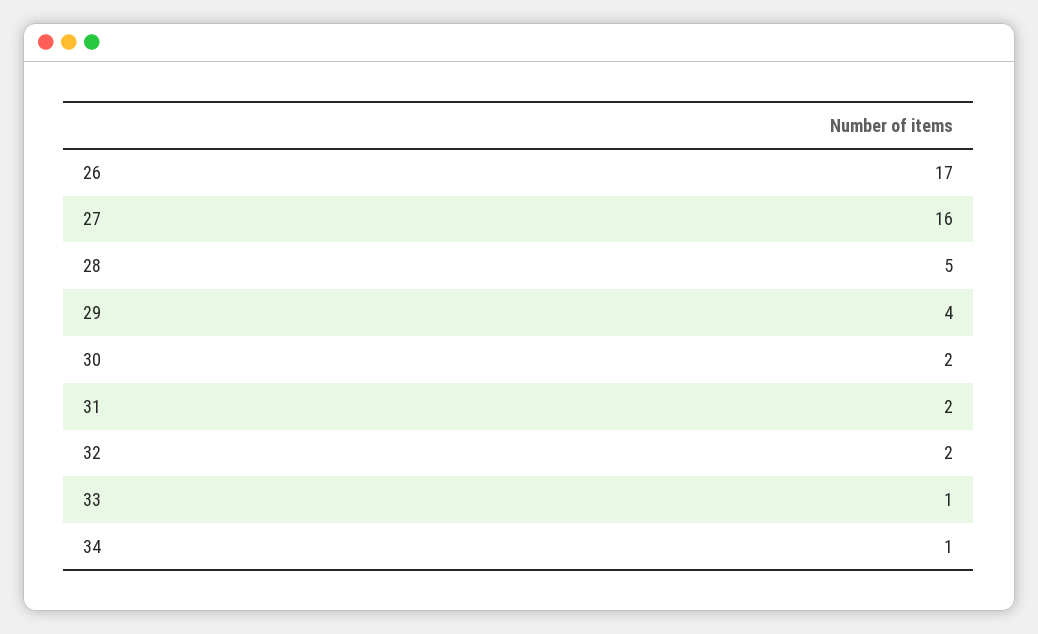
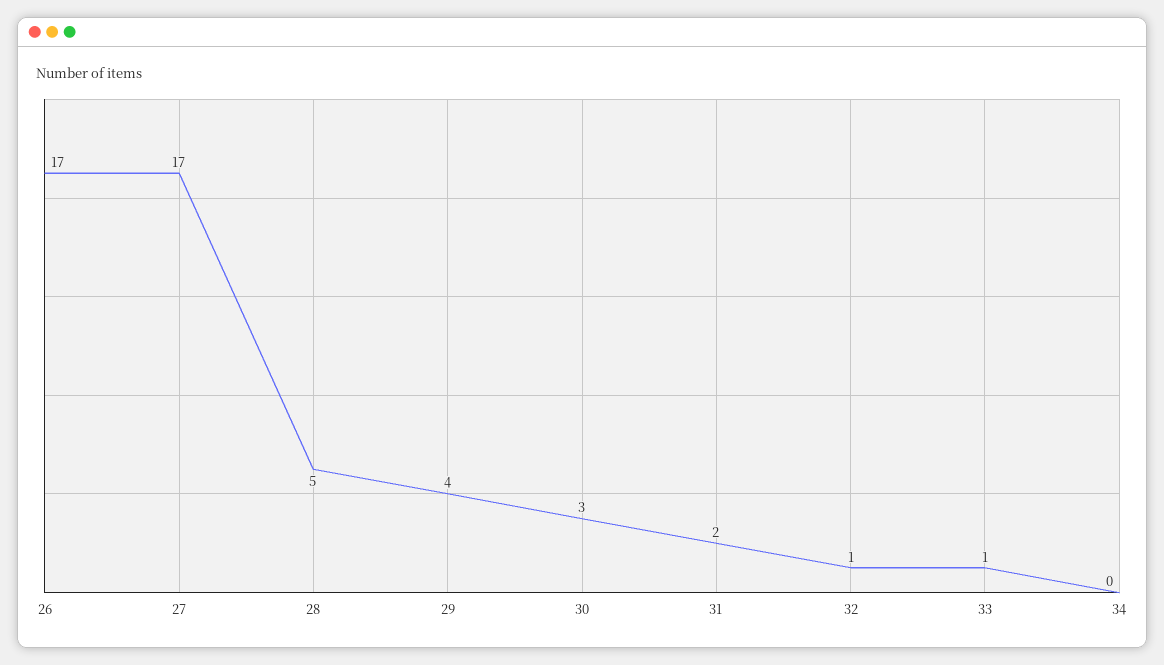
27: 16 -> 17
30: 2 -> 3
32: 2 -> 1
34: 1 -> 0

